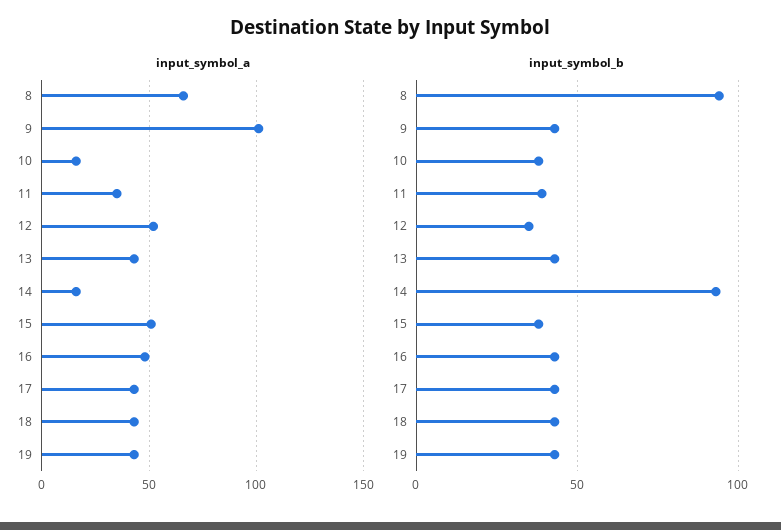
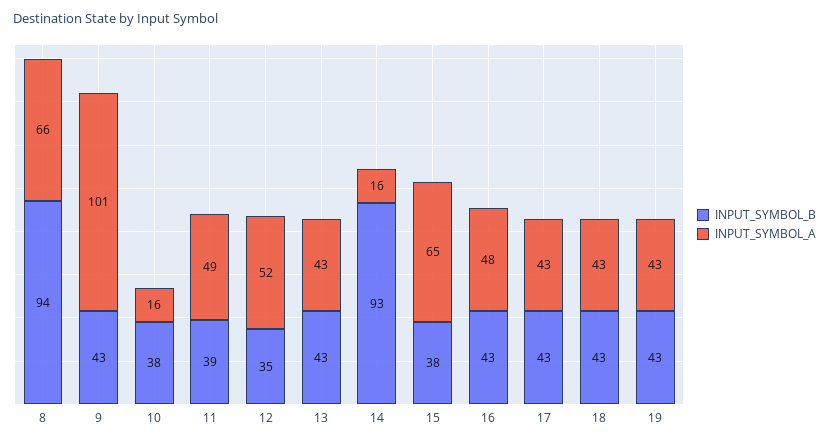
input_symbol_a, 11: 35 -> 49
input_symbol_a, 15: 50 -> 65

